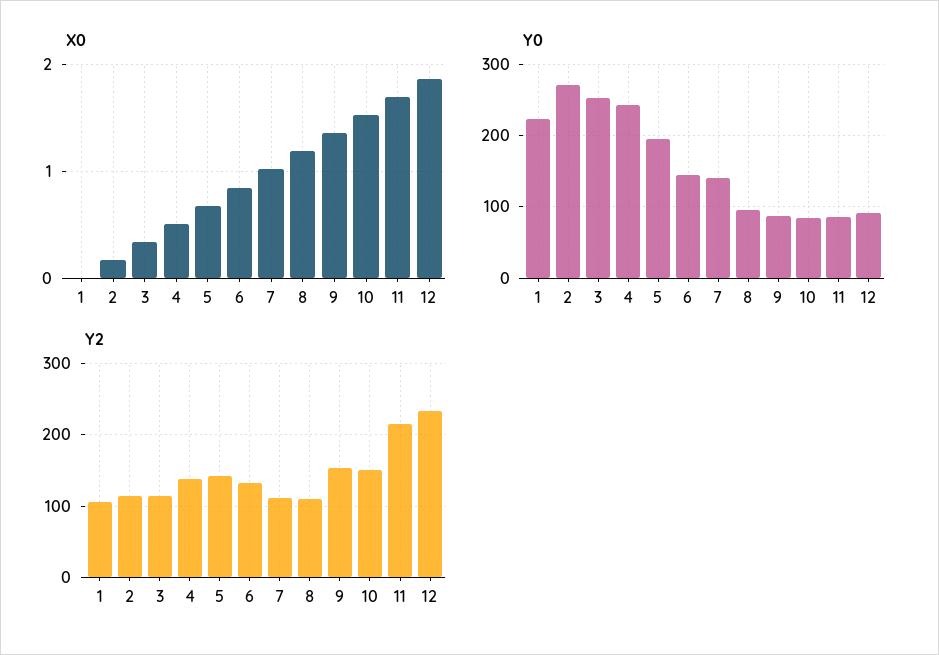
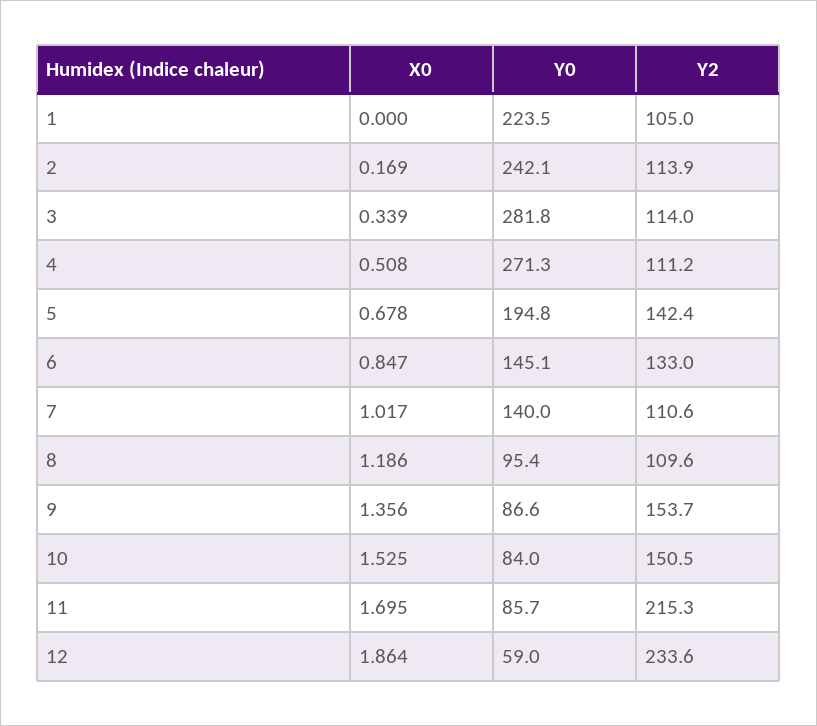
Y0, 2: 270 -> 242.1
Y0, 3: 250 -> 281.8
Y0, 4: 240 -> 271.3
Y0, 12: 90 -> 59
Y2, 4: 140 -> 111.2

